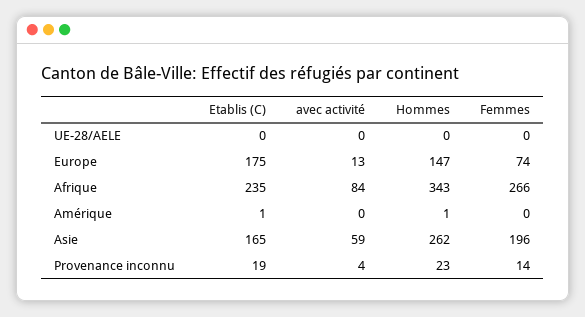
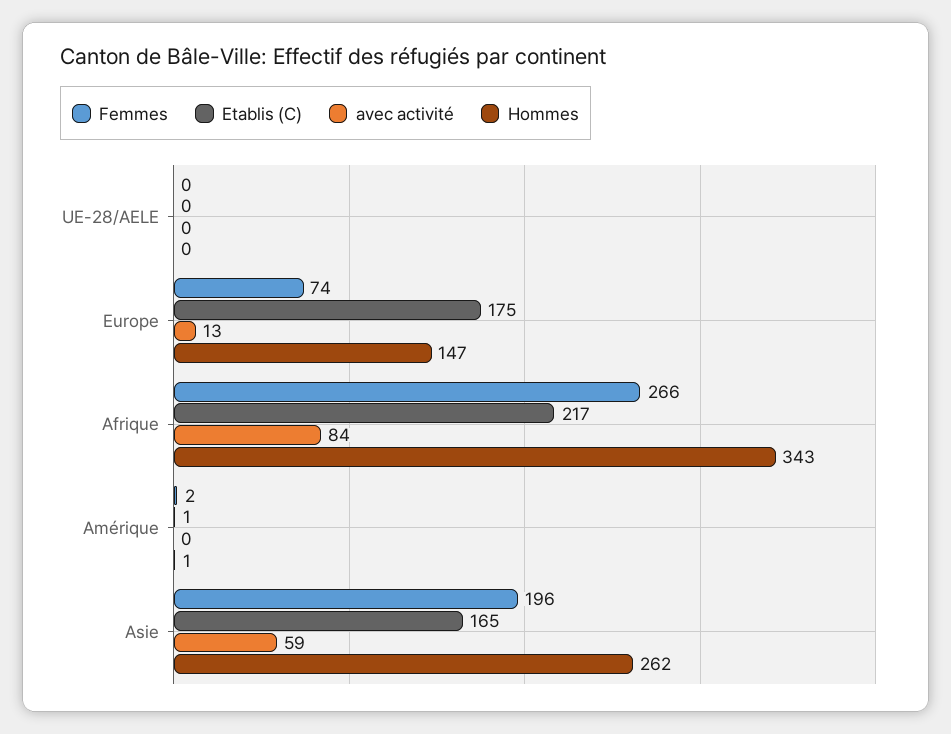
Etablis (C), Afrique: 235 -> 217
Femmes, Amérique: 0 -> 2
Etablis (C), Provenance inconnu: 19 -> none
avec activité, Provenance inconnu: 4 -> none
Hommes, Provenance inconnu: 23 -> none
Femmes, Provenance inconnu: 14 -> none

